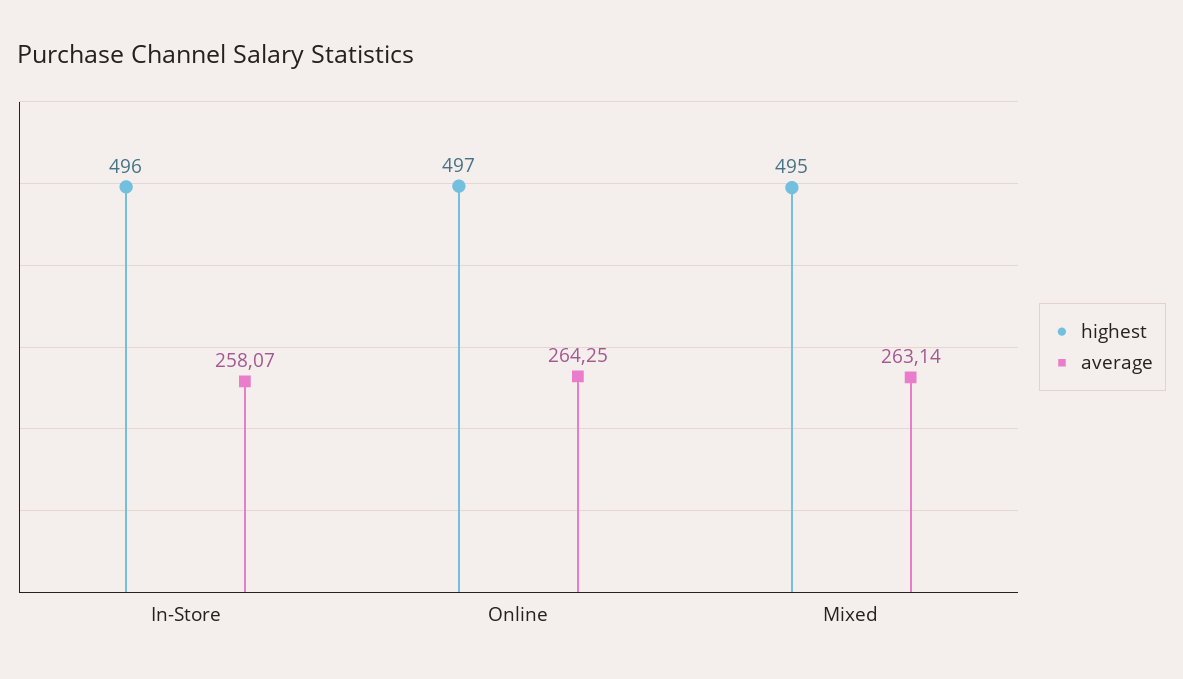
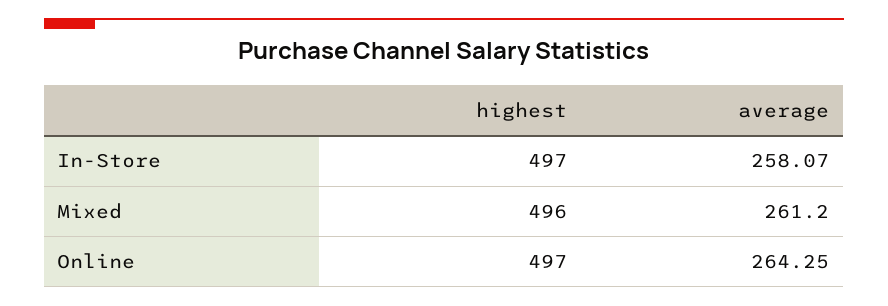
highest, In-Store: 496 -> 497
highest, Mixed: 495 -> 496
average, Mixed: 263.14 -> 261.2

